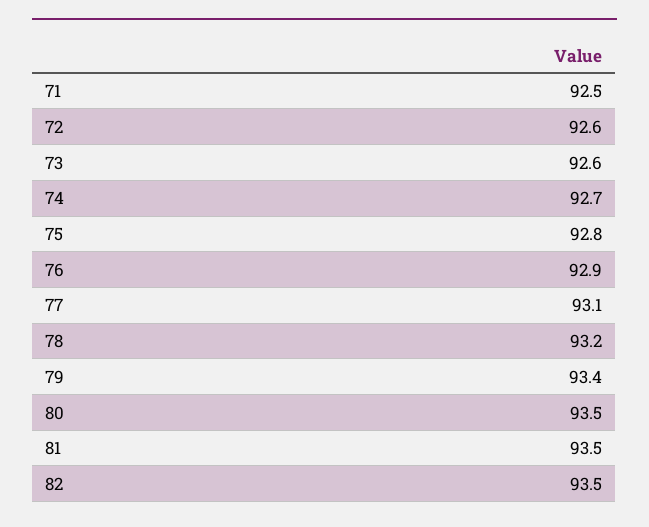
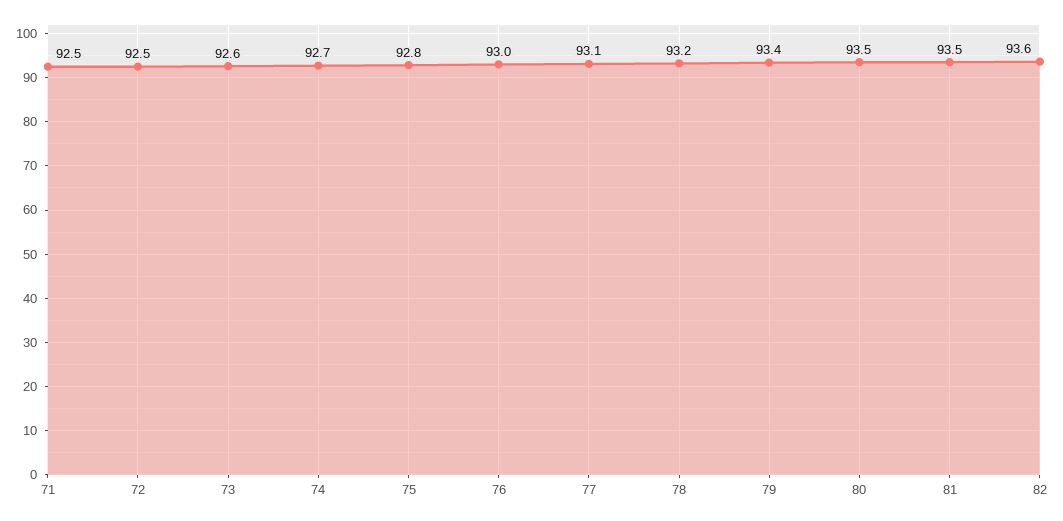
72: 92.6 -> 92.5
76: 92.9 -> 93
82: 93.5 -> 93.6

